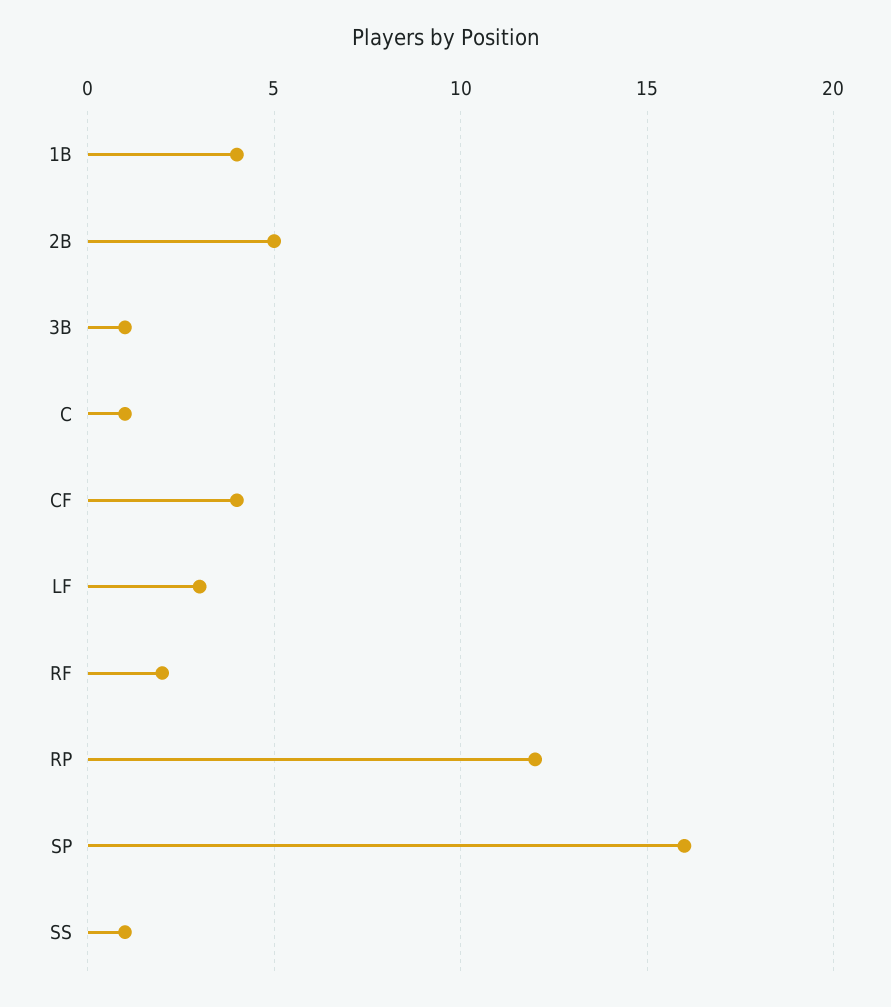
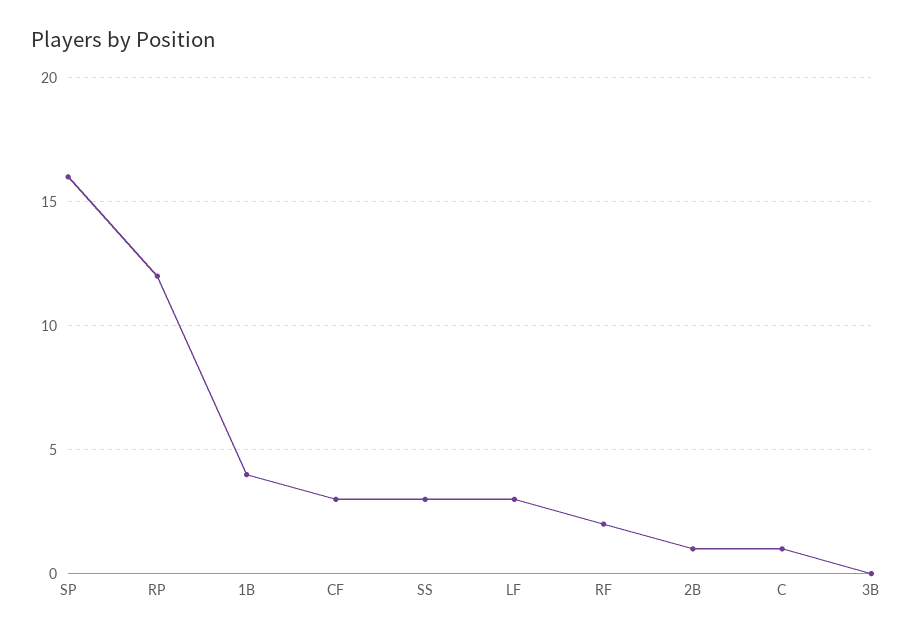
2B: 5 -> 1
3B: 1 -> 0
CF: 4 -> 3
SS: 1 -> 3

